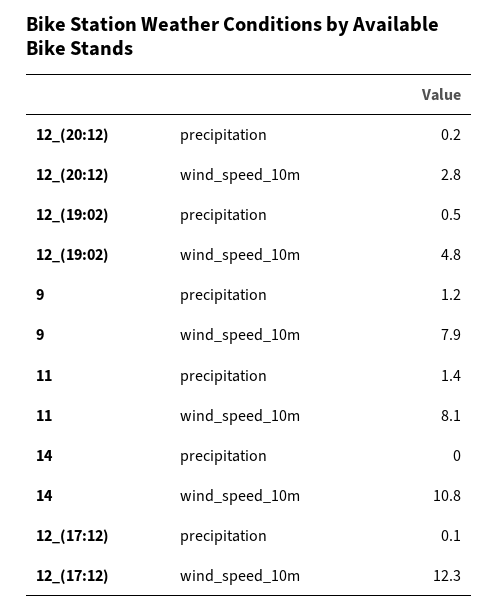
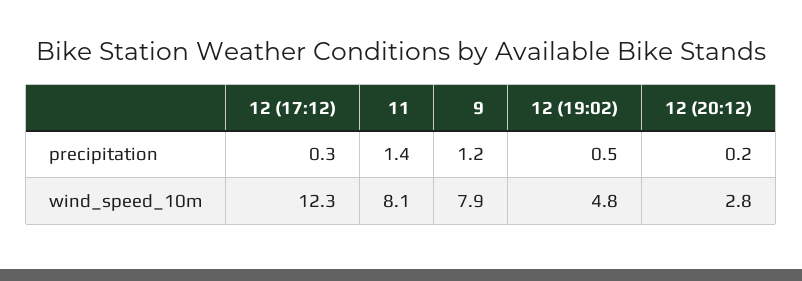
14, precipitation: 0 -> none
14, wind_speed_10m: 10.8 -> none
12_(17:12), precipitation: 0.1 -> 0.3

